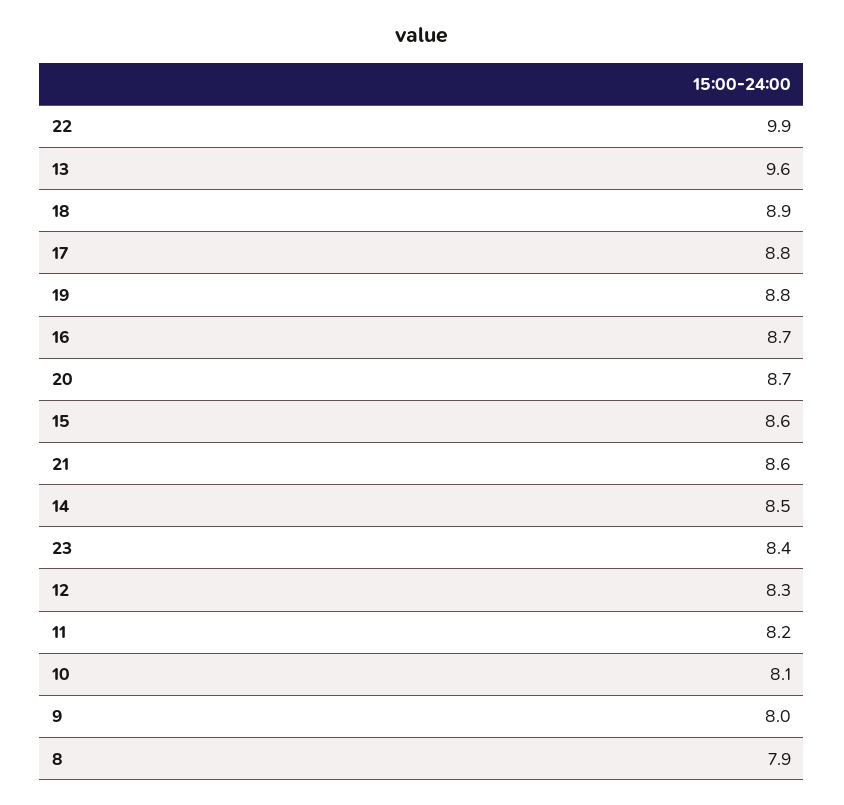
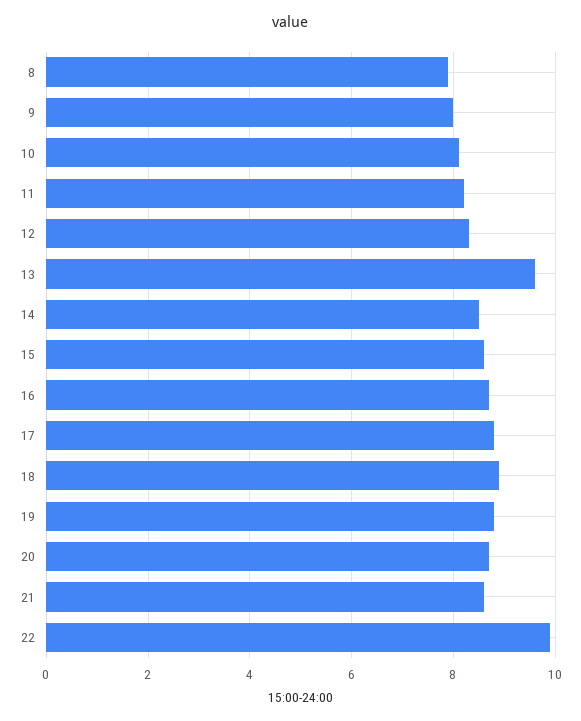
23: 8.4 -> none

